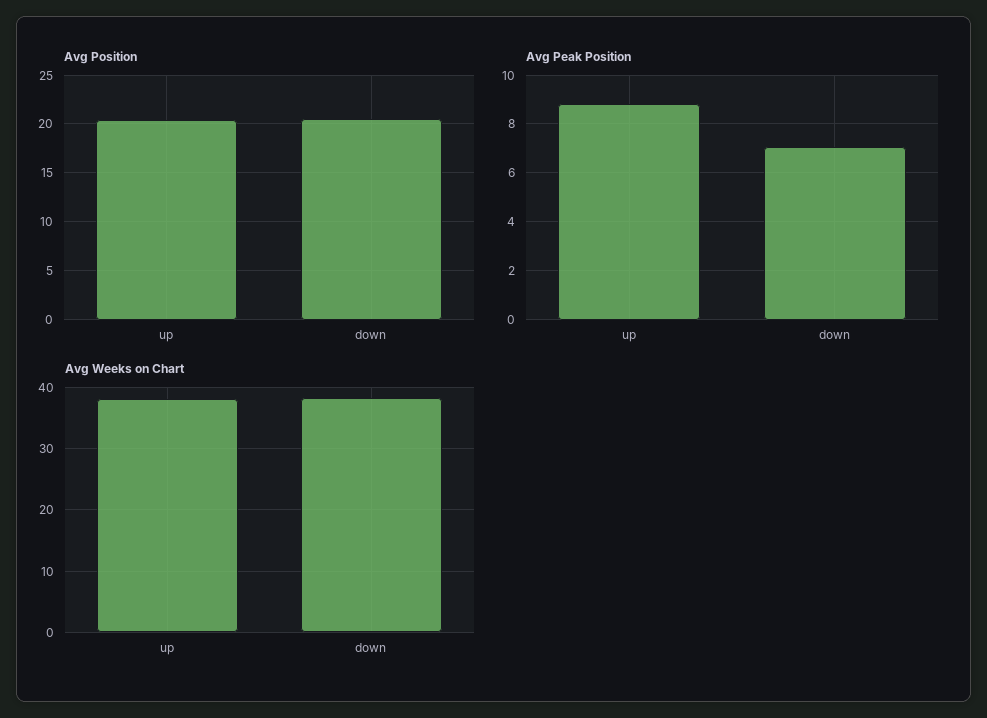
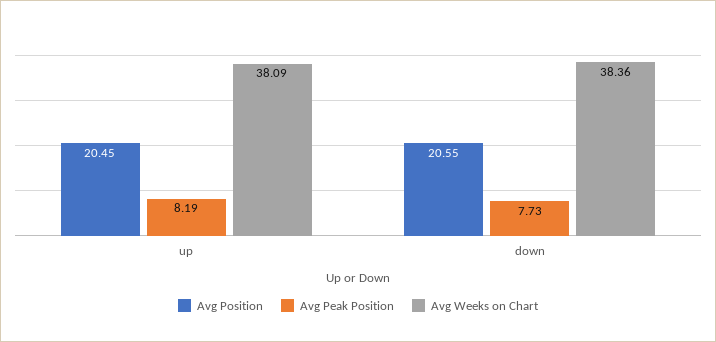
Avg Peak Position, up: 8.75 -> 8.19
Avg Peak Position, down: 7 -> 7.73

